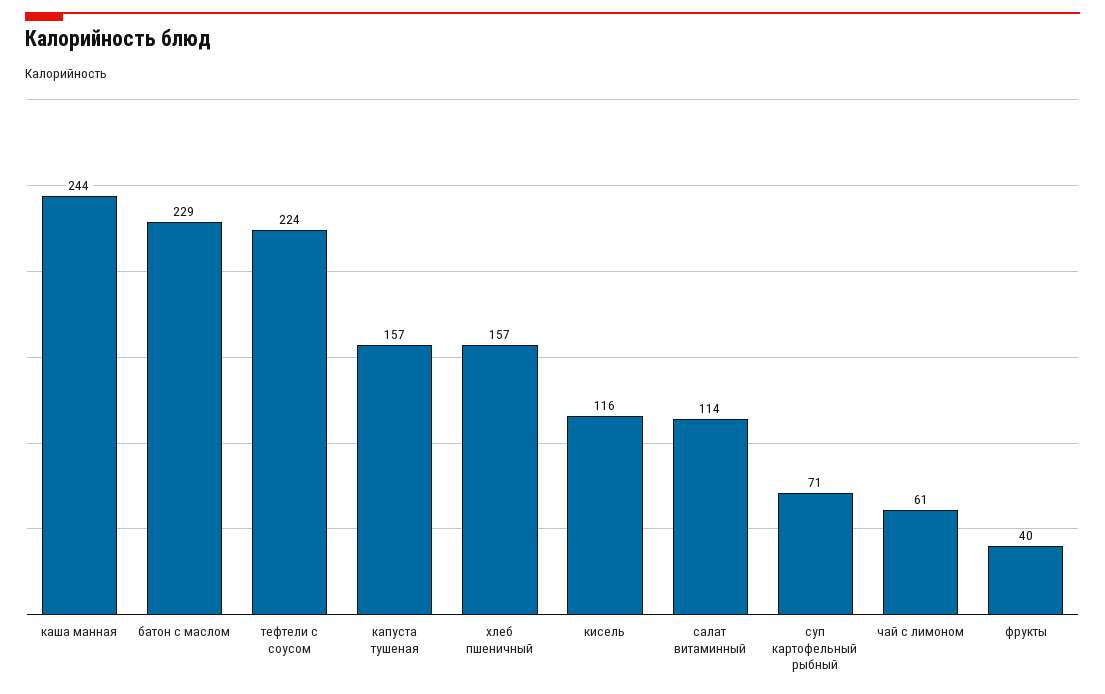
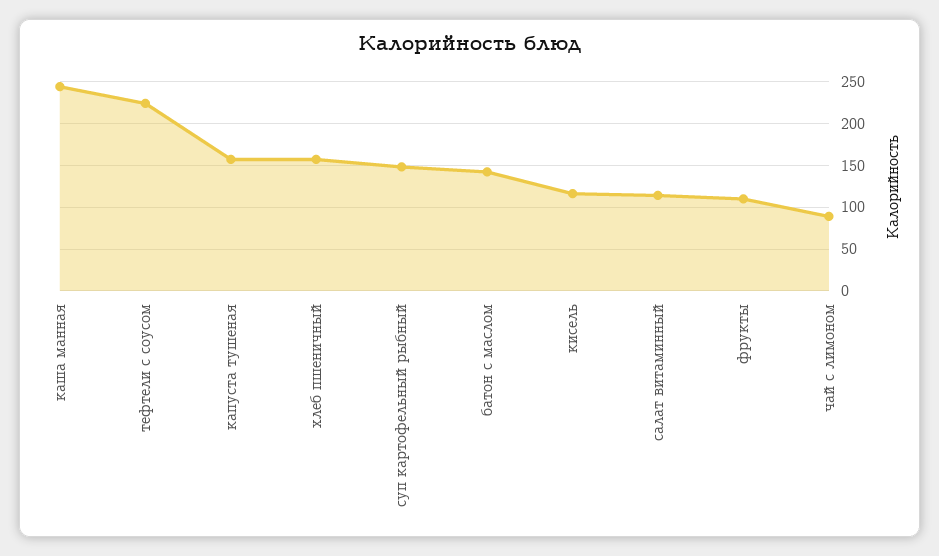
батон с маслом: 229 -> 140
суп картофельный рыбный: 71 -> 150
чай с лимоном: 61 -> 90
фрукты: 40 -> 110

